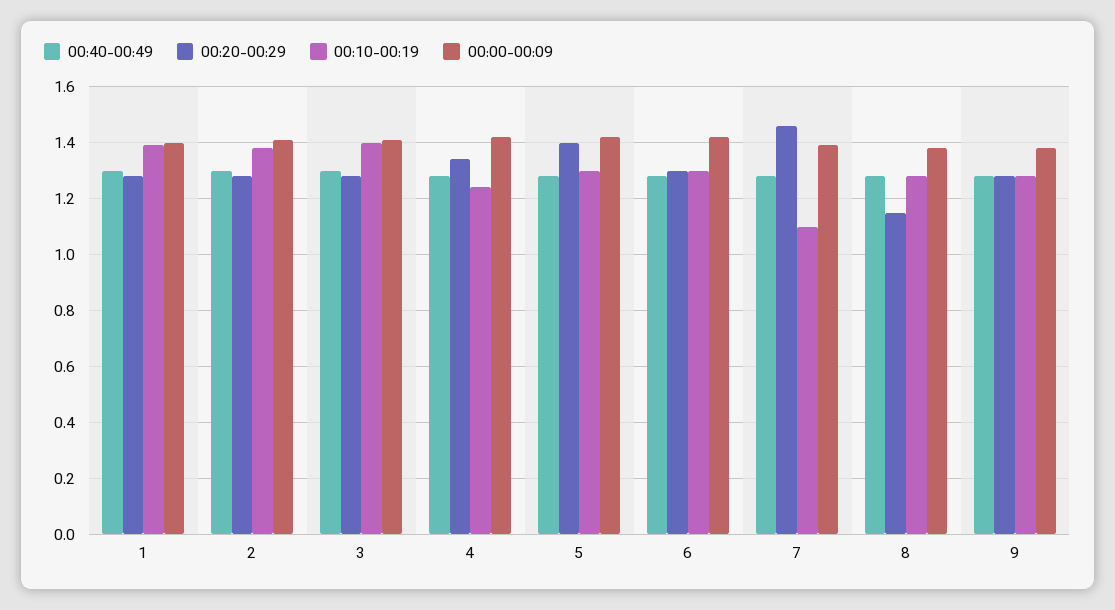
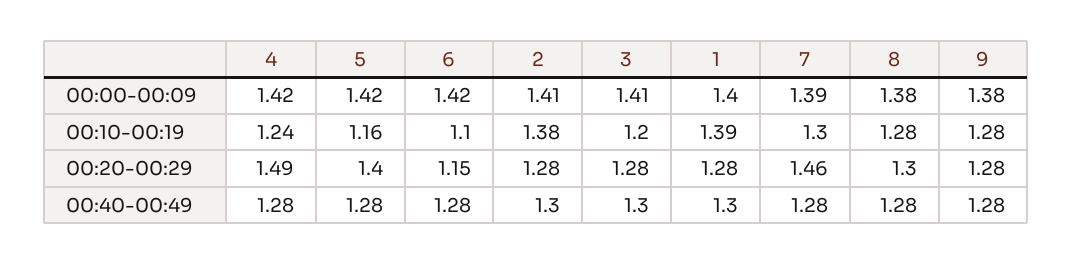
00:10-00:19, 3: 1.4 -> 1.2
00:20-00:29, 4: 1.35 -> 1.49
00:10-00:19, 5: 1.3 -> 1.16
00:20-00:29, 6: 1.3 -> 1.15
00:10-00:19, 6: 1.3 -> 1.1
00:10-00:19, 7: 1.1 -> 1.3
00:20-00:29, 8: 1.15 -> 1.3

